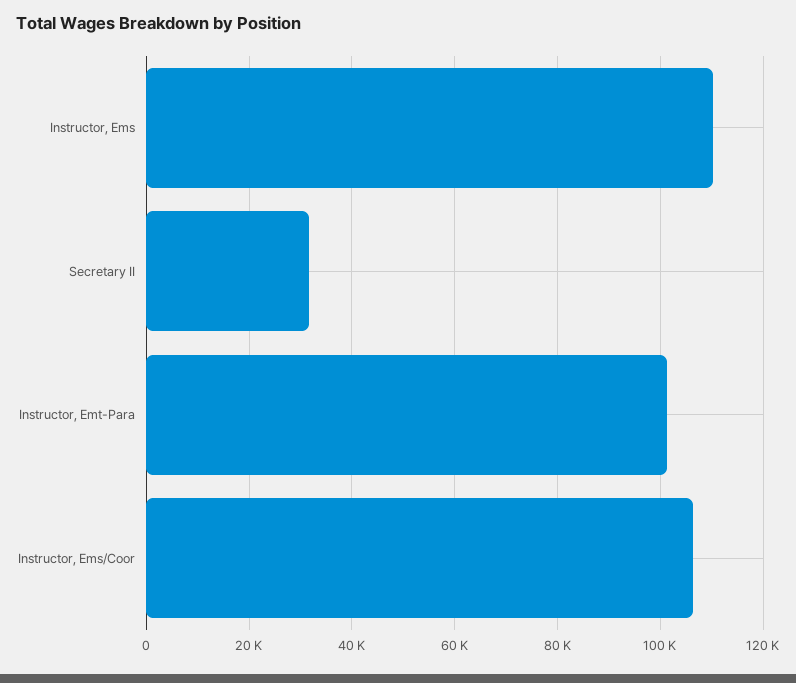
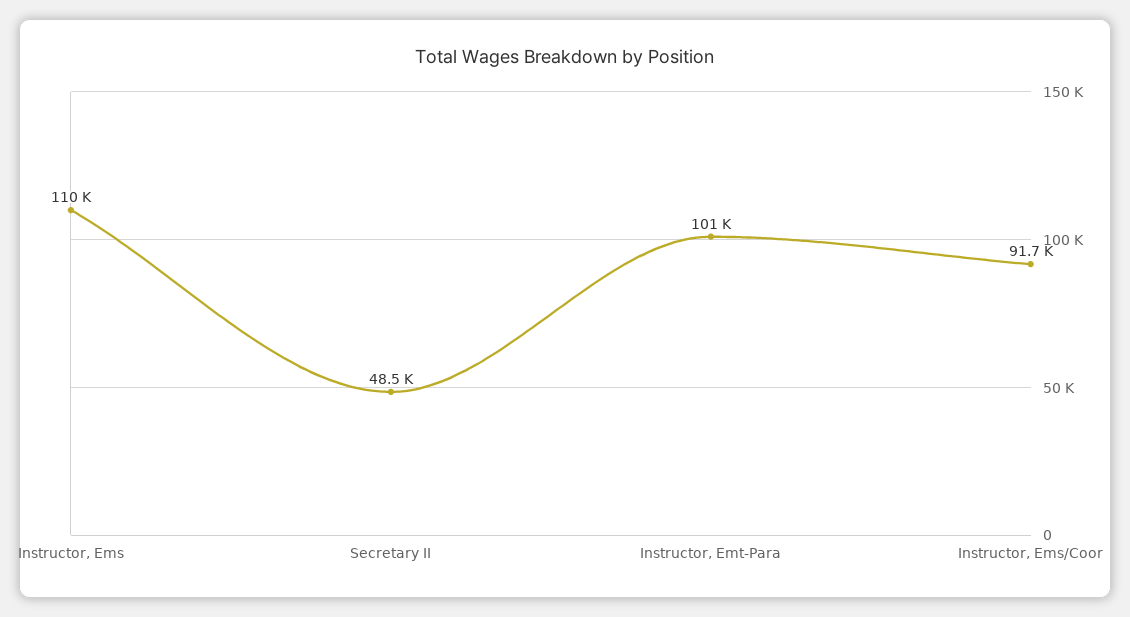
Secretary II: 32000 -> 48500
Instructor, Ems/Coor: 106000 -> 91700

